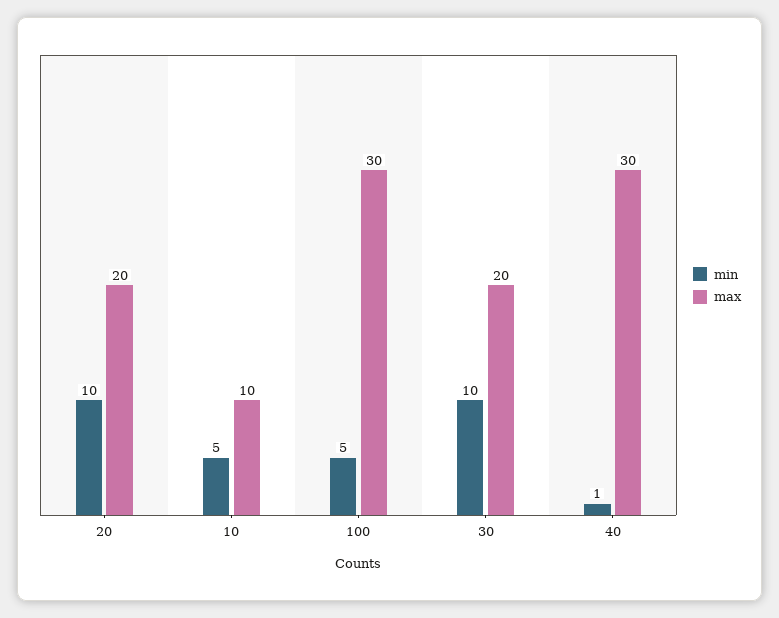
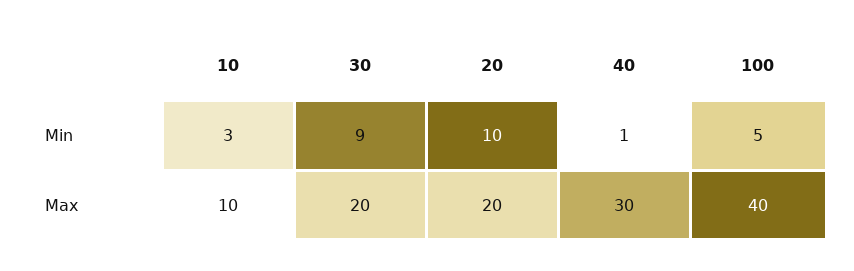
min, 10: 5 -> 3
max, 100: 30 -> 40
min, 30: 10 -> 9

